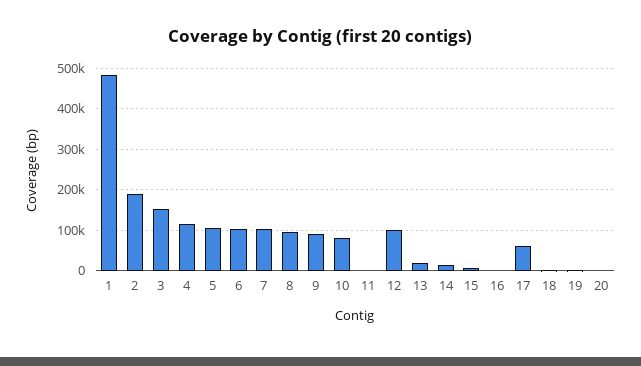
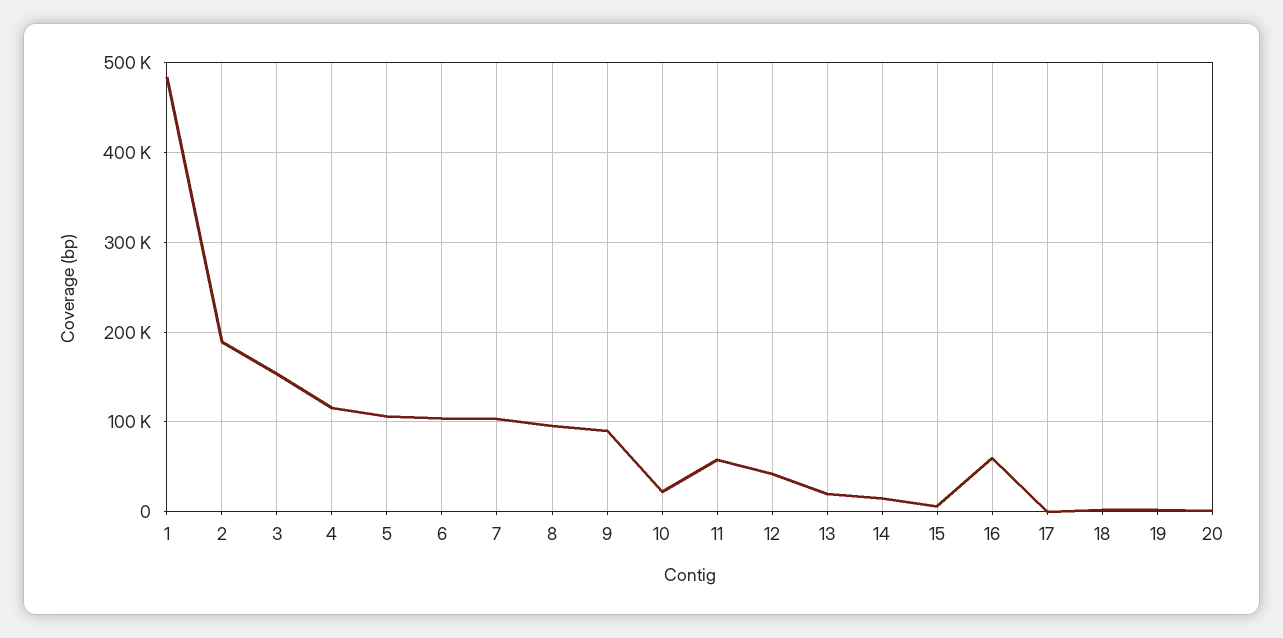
10: 80000 -> 20000
11: 0 -> 60000
12: 100000 -> 40000
16: 0 -> 60000
17: 60000 -> 0

